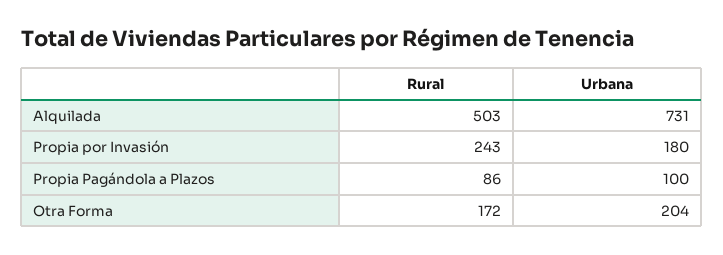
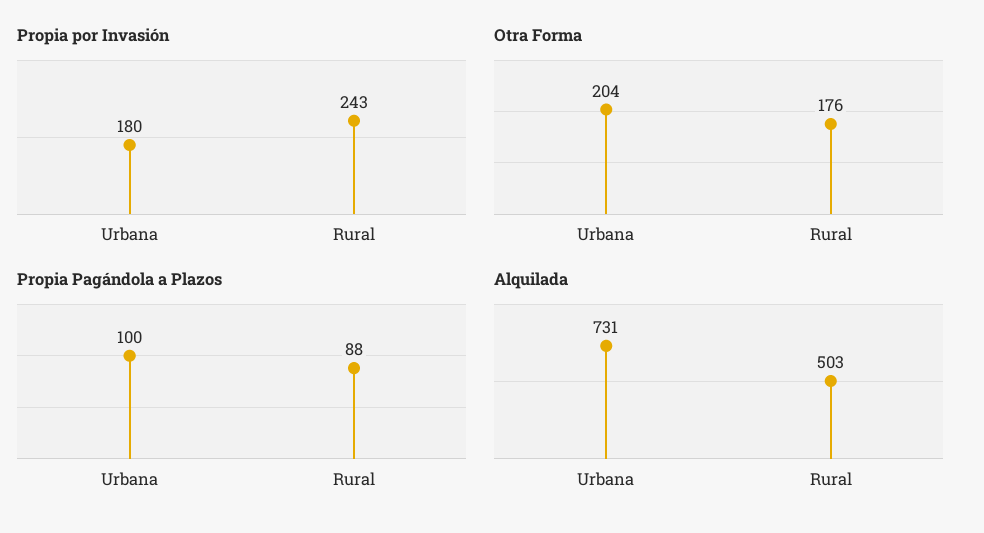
Propia Pagándola a Plazos, Rural: 86 -> 88
Otra Forma, Rural: 172 -> 176

